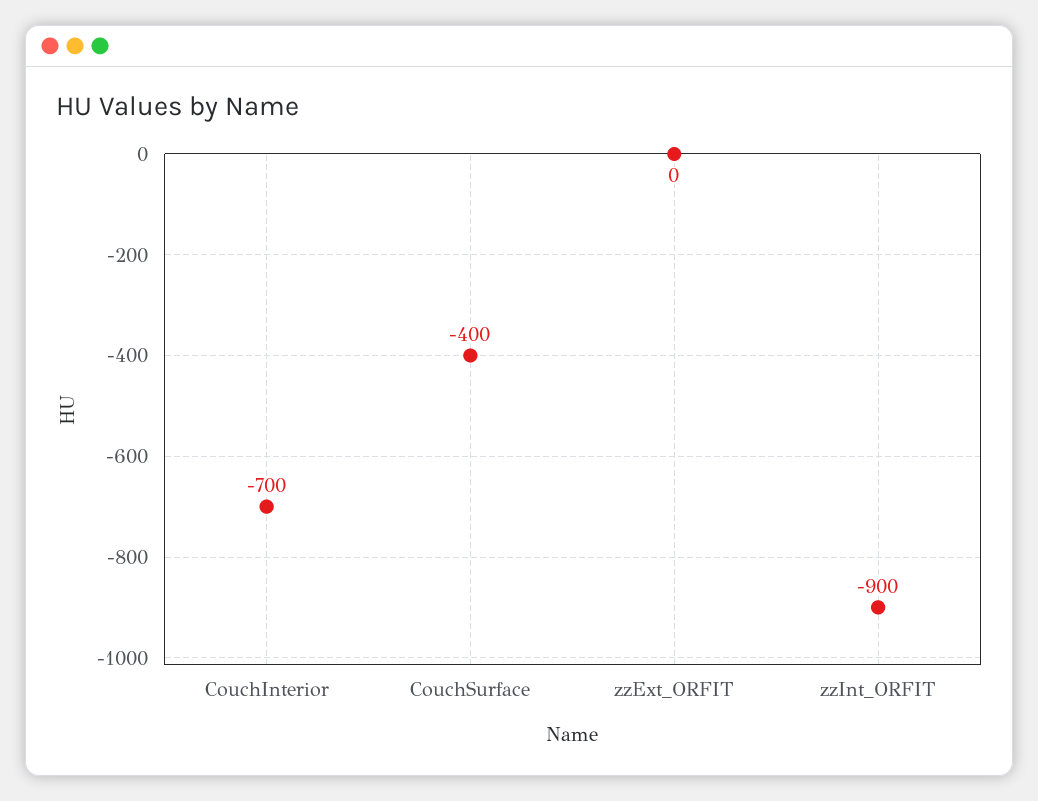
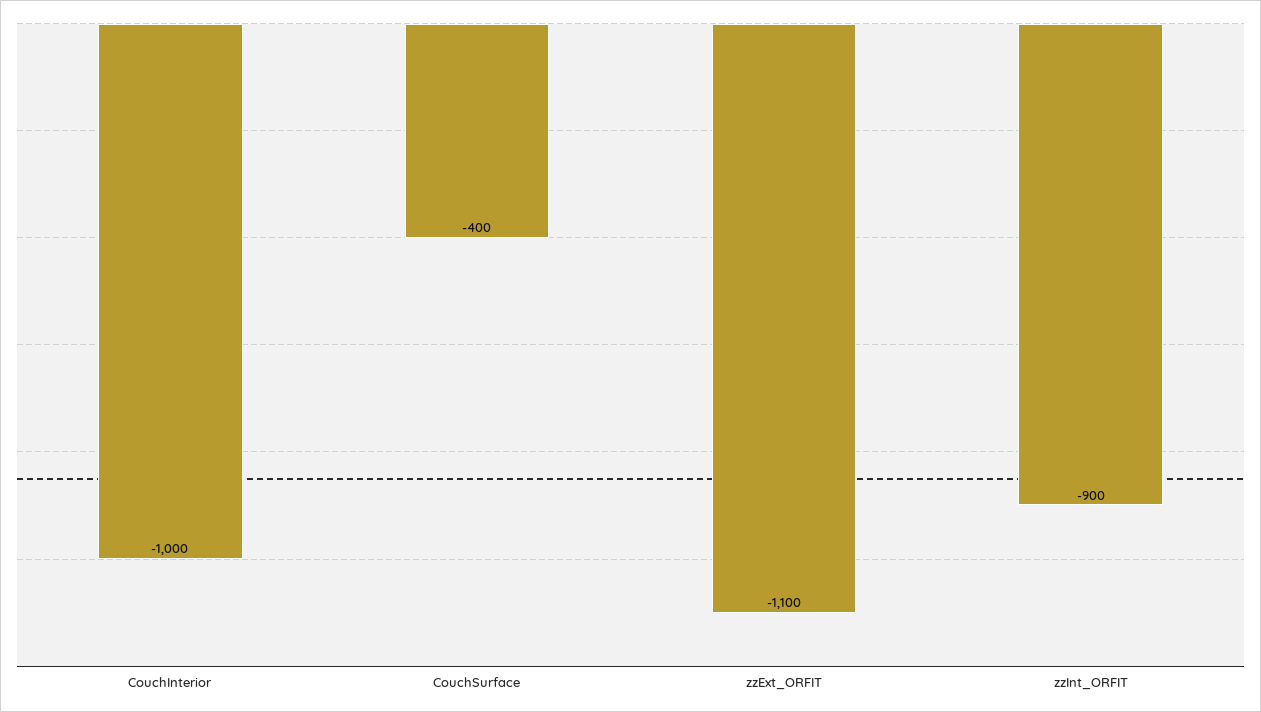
CouchInterior: -700 -> -1000
zzExt_ORFIT: 0 -> -1100

